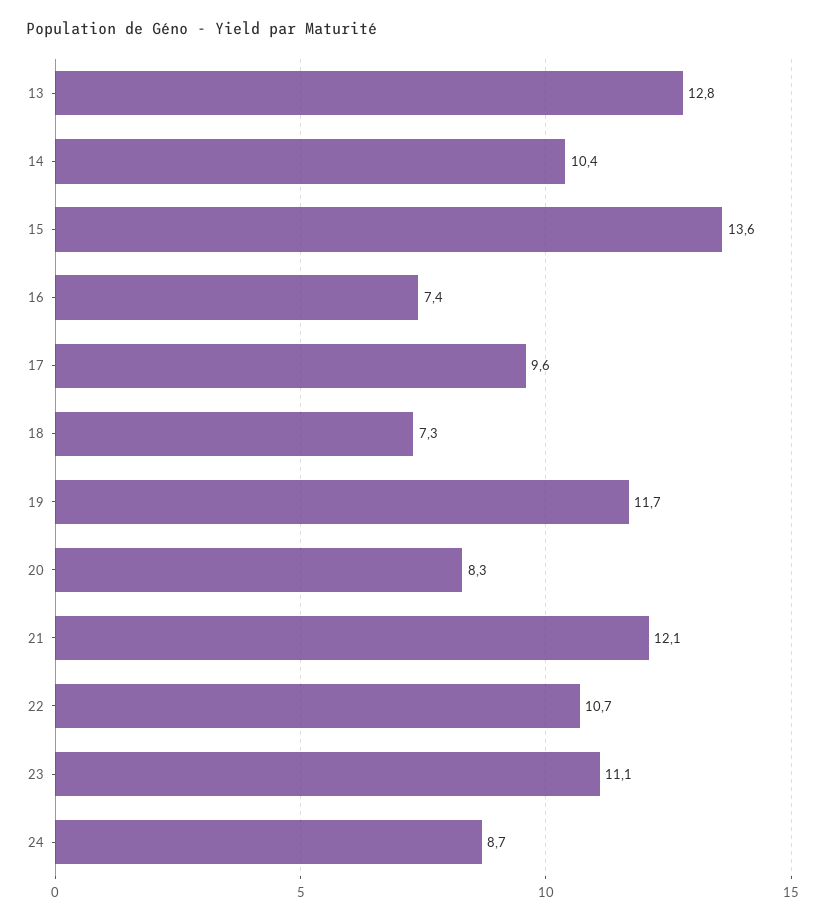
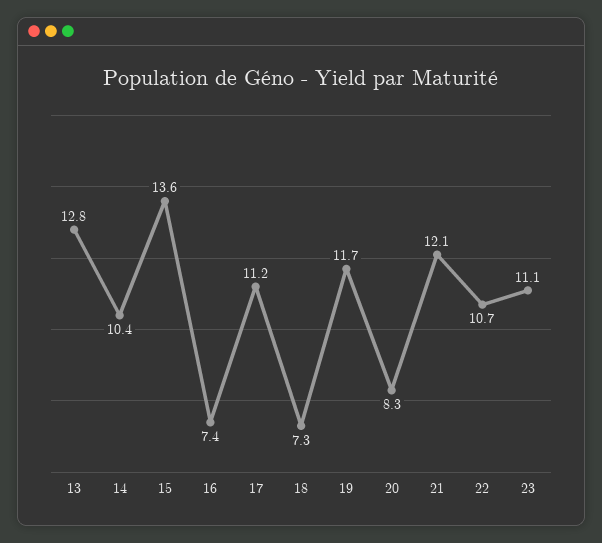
17: 9.6 -> 11.2
24: 8.7 -> none

